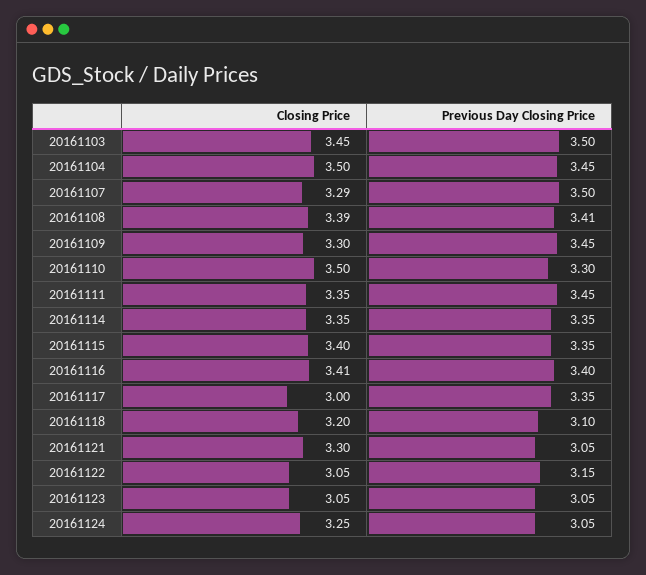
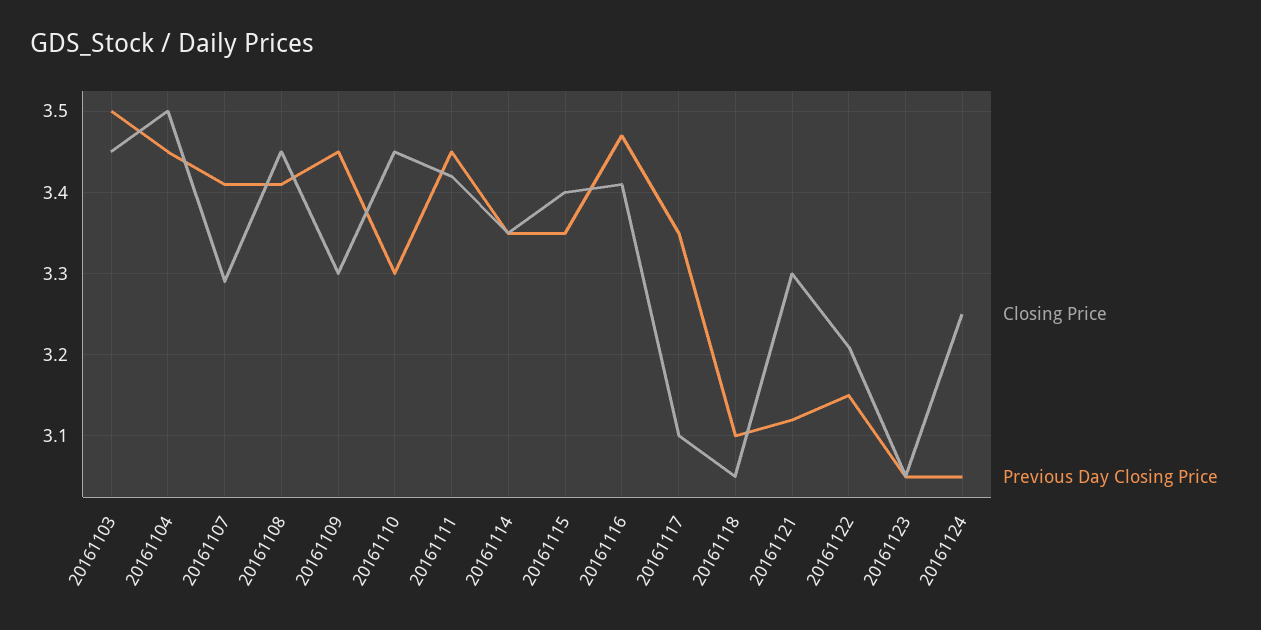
Previous Day Closing Price, 20161107: 3.5 -> 3.41
Closing Price, 20161108: 3.39 -> 3.45
Closing Price, 20161110: 3.5 -> 3.45
Closing Price, 20161111: 3.35 -> 3.42
Previous Day Closing Price, 20161116: 3.4 -> 3.47
Closing Price, 20161117: 3 -> 3.1
Closing Price, 20161118: 3.2 -> 3.05
Previous Day Closing Price, 20161121: 3.05 -> 3.12
Closing Price, 20161122: 3.05 -> 3.21

